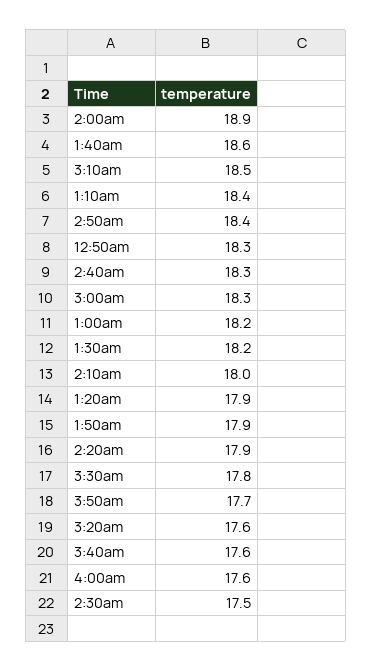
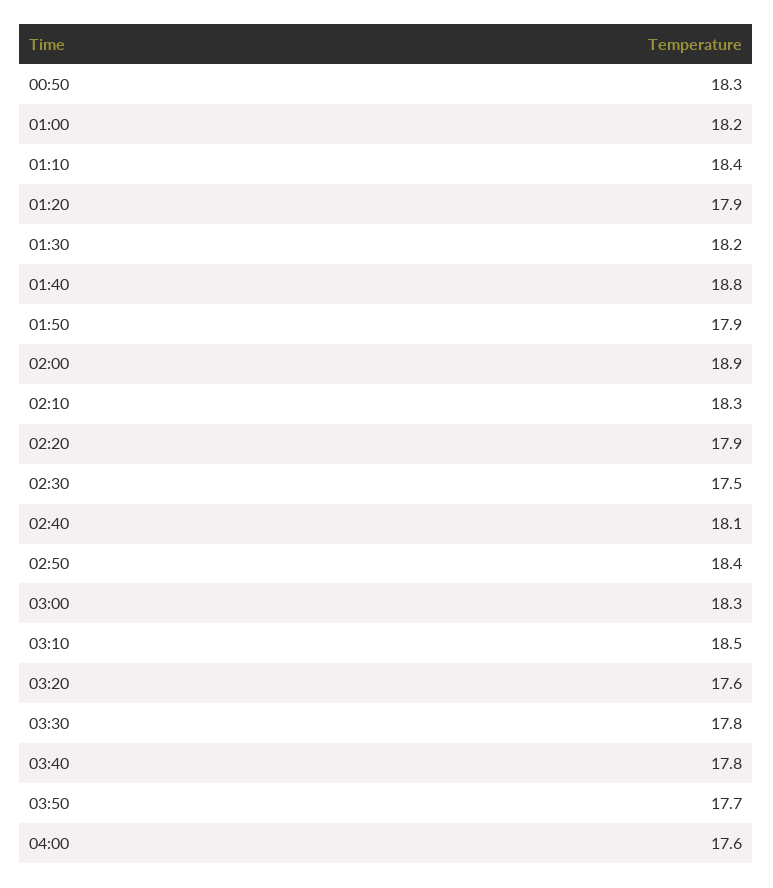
1:40am: 18.6 -> 18.8
2:40am: 18.3 -> 18.1
2:10am: 18 -> 18.3
3:40am: 17.6 -> 17.8

